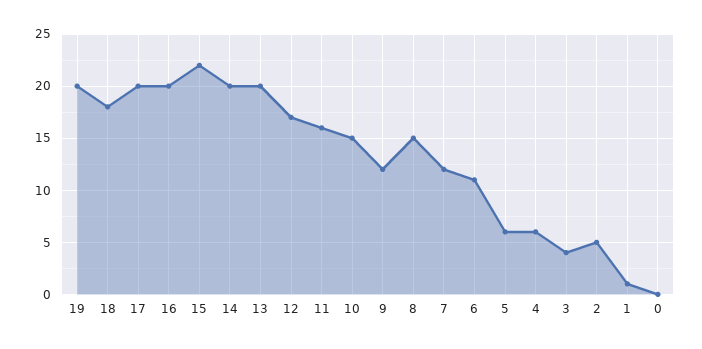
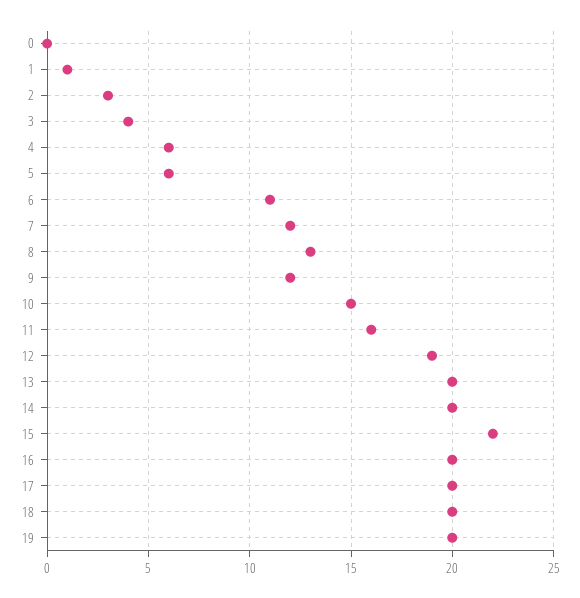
18: 18 -> 20
12: 17 -> 19
8: 15 -> 13
2: 5 -> 3

